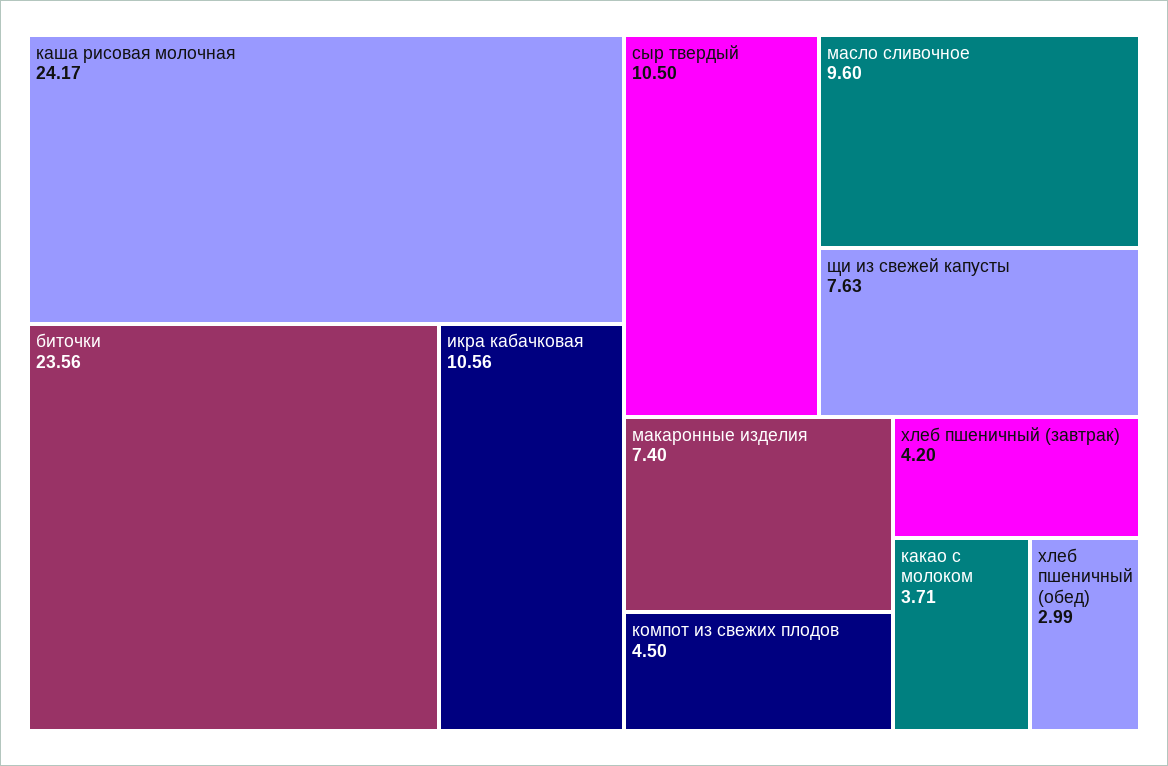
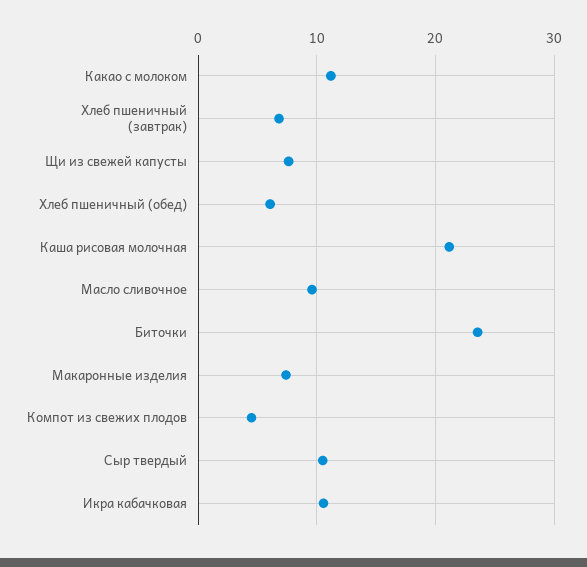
каша рисовая молочная: 24.17 -> 21
хлеб пшеничный (завтрак): 4.2 -> 7
какао с молоком: 3.71 -> 11
хлеб пшеничный (обед): 2.99 -> 6

